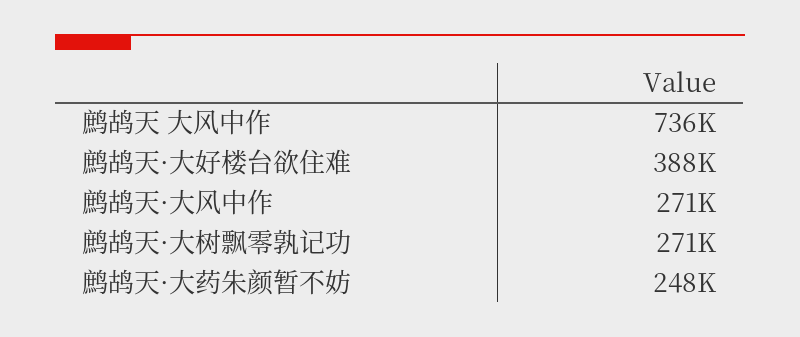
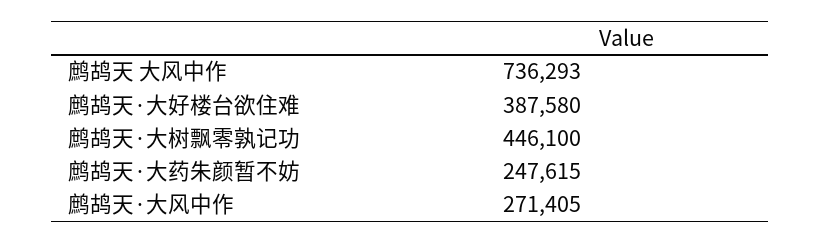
鹧鸪天·大树飘零孰记功: 271000 -> 446100

